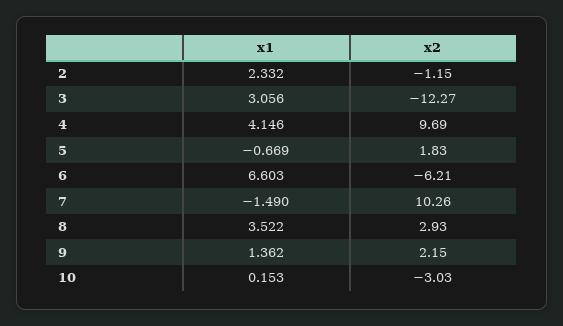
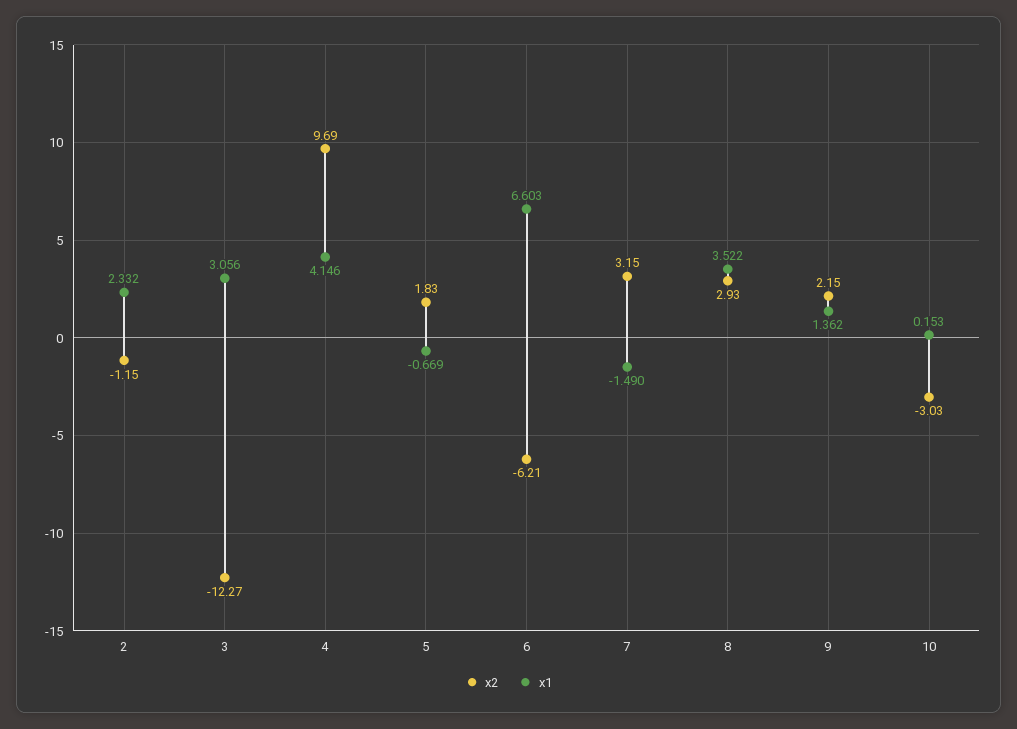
x2, 7: 10.26 -> 3.15

